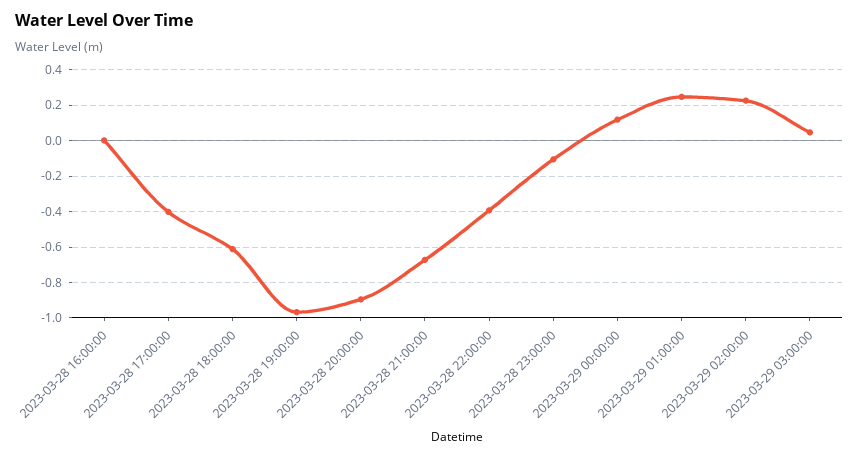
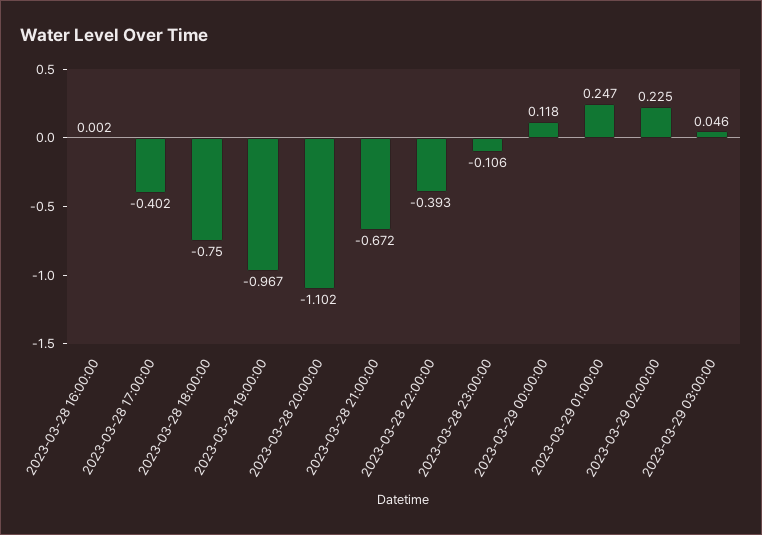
2023-03-28 18:00:00: -0.6 -> -0.75
2023-03-28 20:00:00: -0.9 -> -1.102

